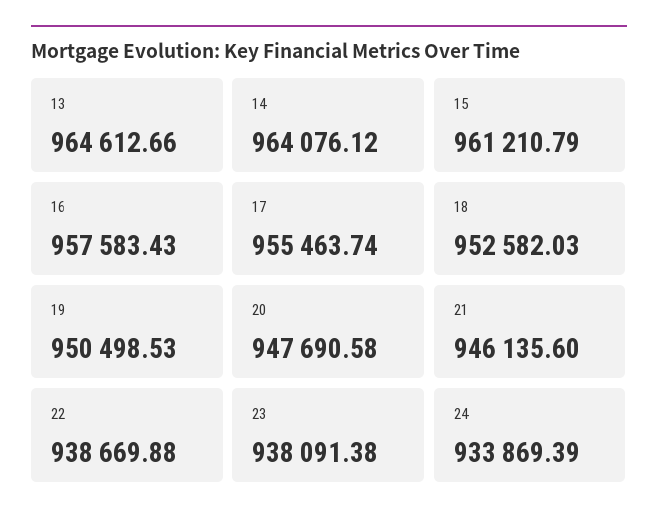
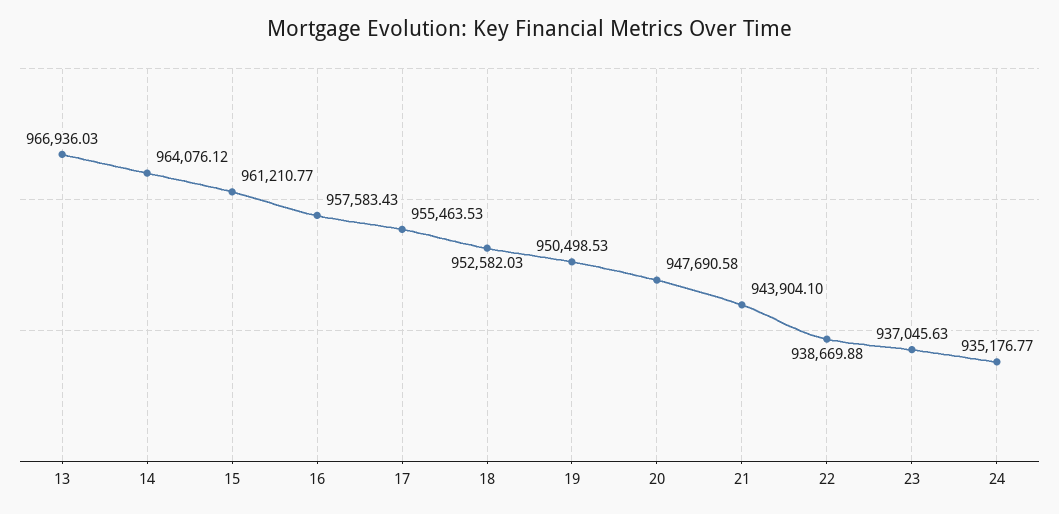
13: 964612.66 -> 966936.03
15: 961210.79 -> 961210.77
17: 955463.74 -> 955463.53
21: 946135.6 -> 943904.1
23: 938091.38 -> 937045.63
24: 933869.39 -> 935176.77

